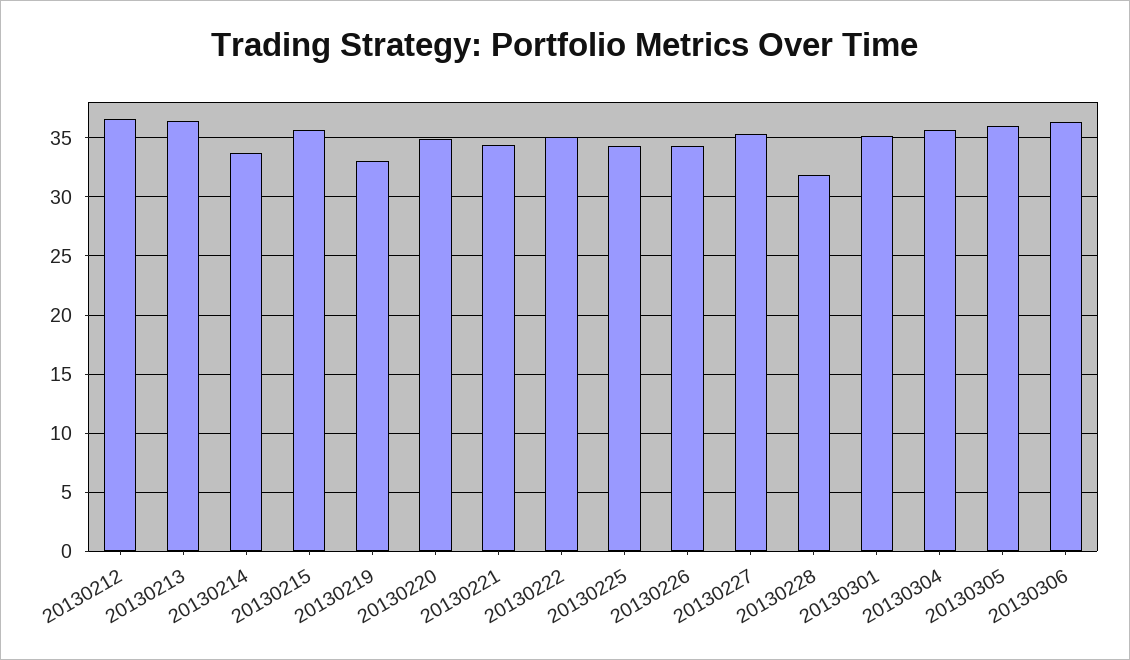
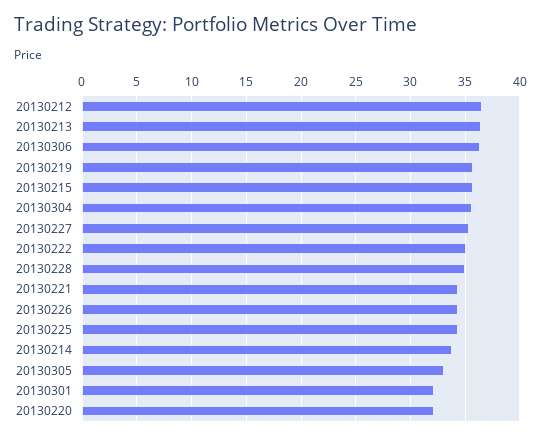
20130219: 33 -> 36
20130220: 35 -> 32
20130228: 32 -> 35
20130301: 35 -> 32
20130305: 36 -> 33

